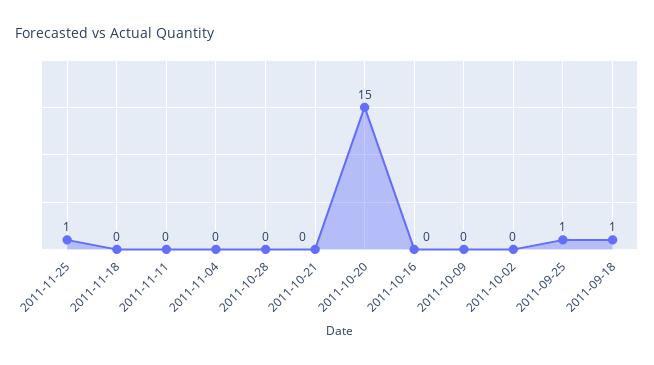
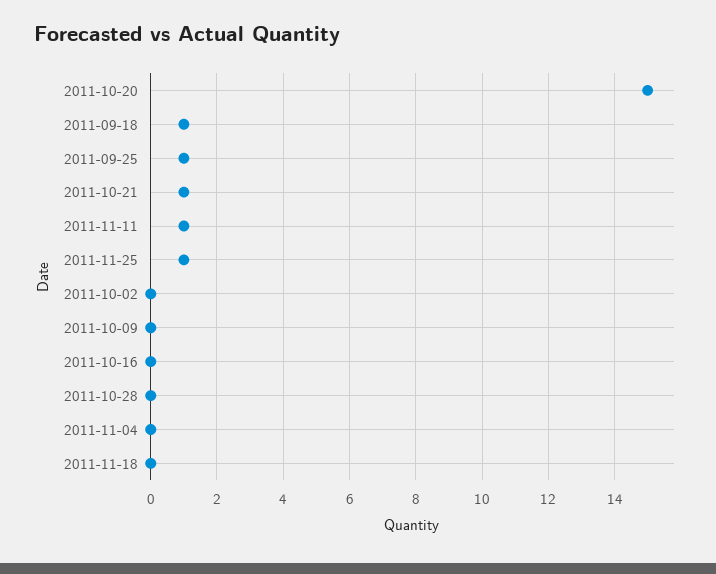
2011-11-11: 0 -> 1
2011-10-21: 0 -> 1

